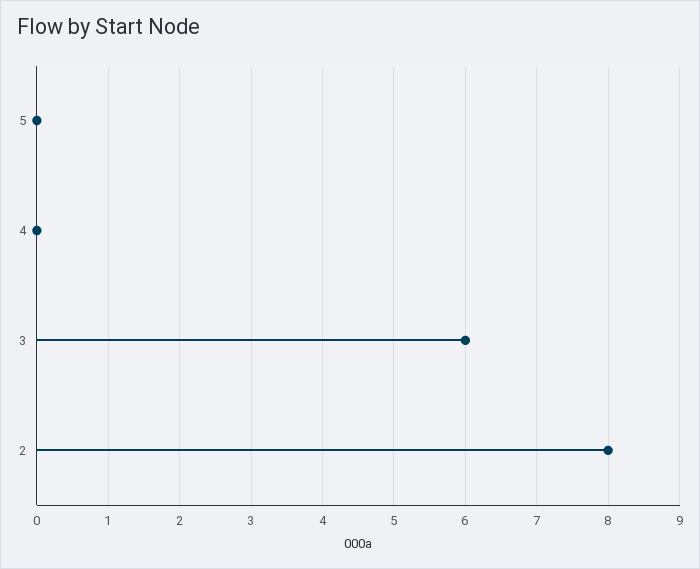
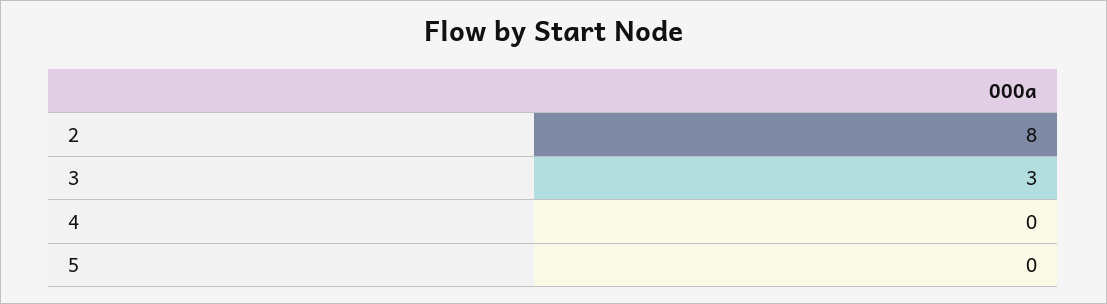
3: 6 -> 3

